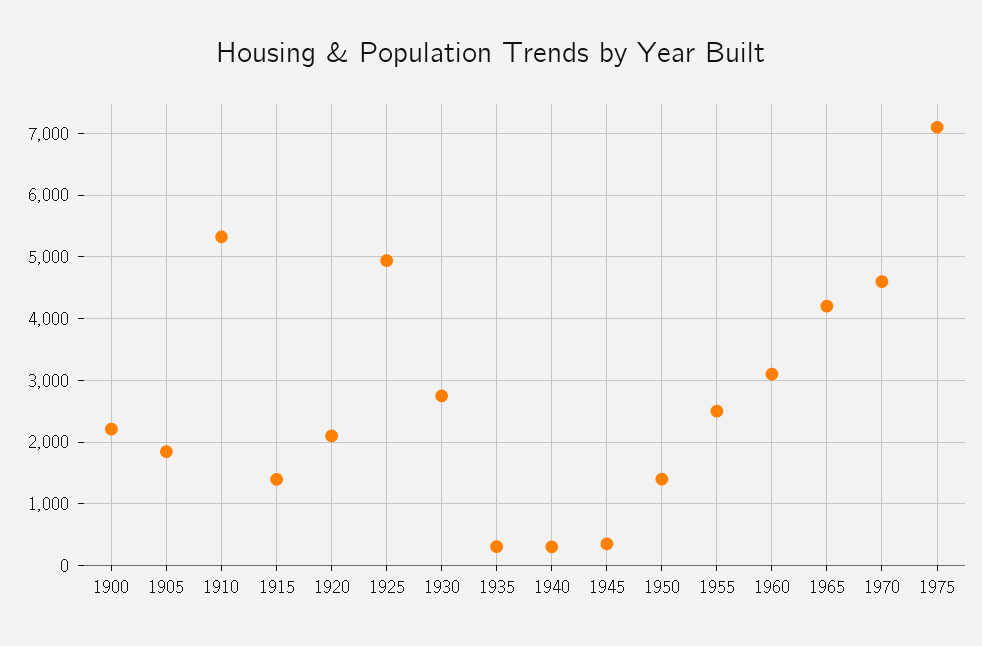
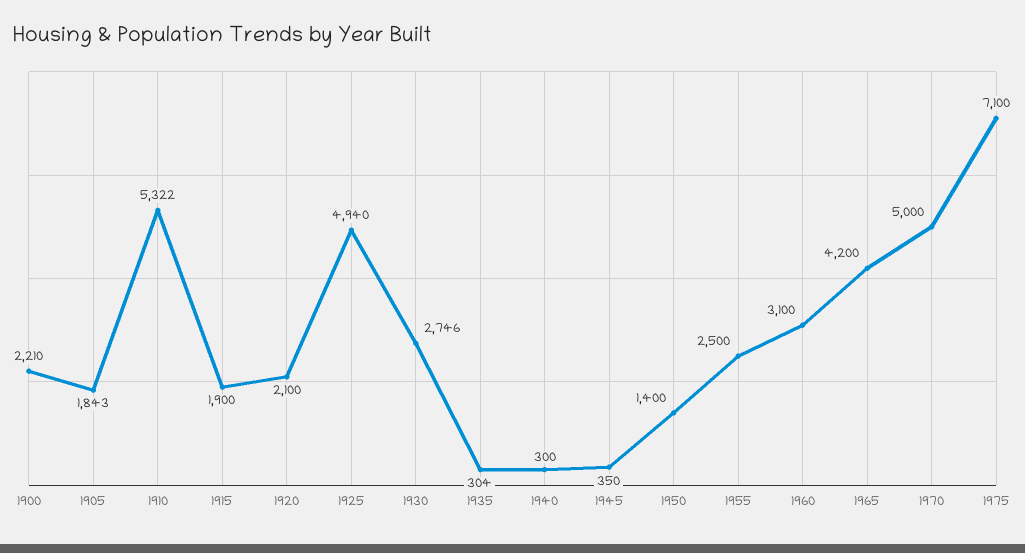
1915: 1400 -> 1900
1970: 4600 -> 5000

